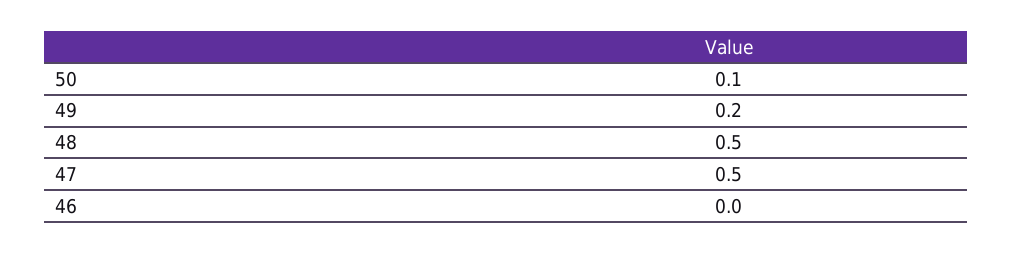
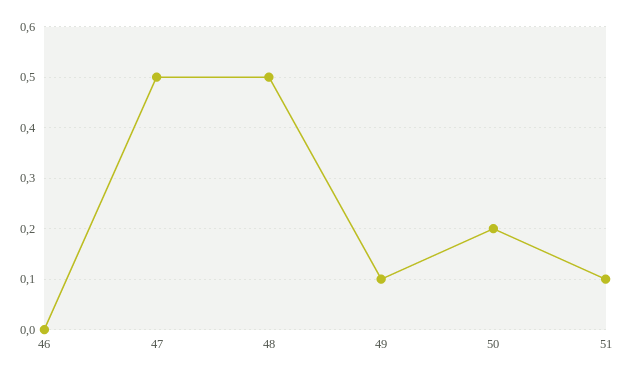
50: 0.1 -> 0.2
49: 0.2 -> 0.1
51: none -> 0.1

